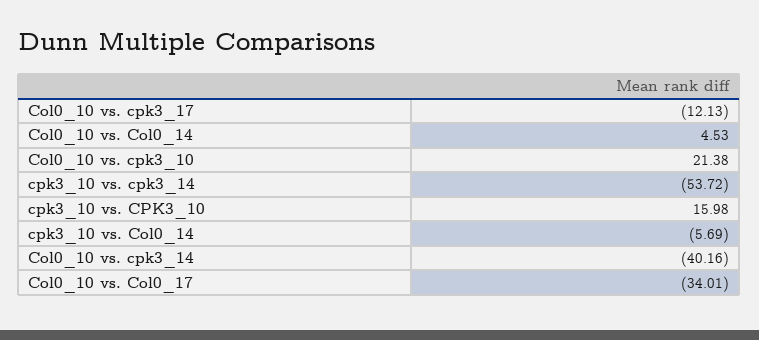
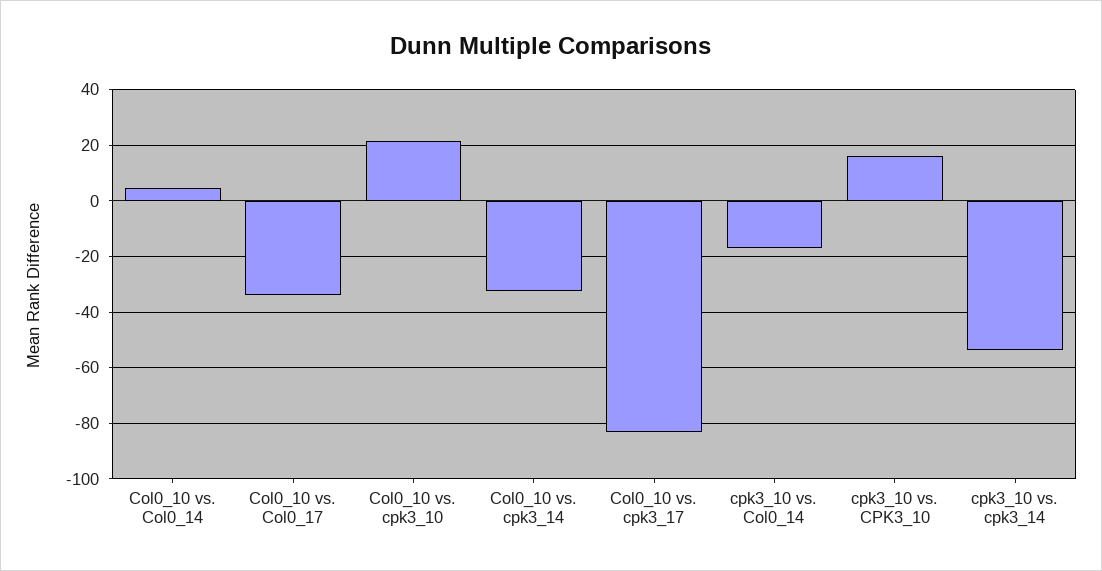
Col0_10 vs. cpk3_17: -12.13 -> -82.5
cpk3_10 vs. Col0_14: -5.69 -> -17.5
Col0_10 vs. cpk3_14: -40.16 -> -32.5

